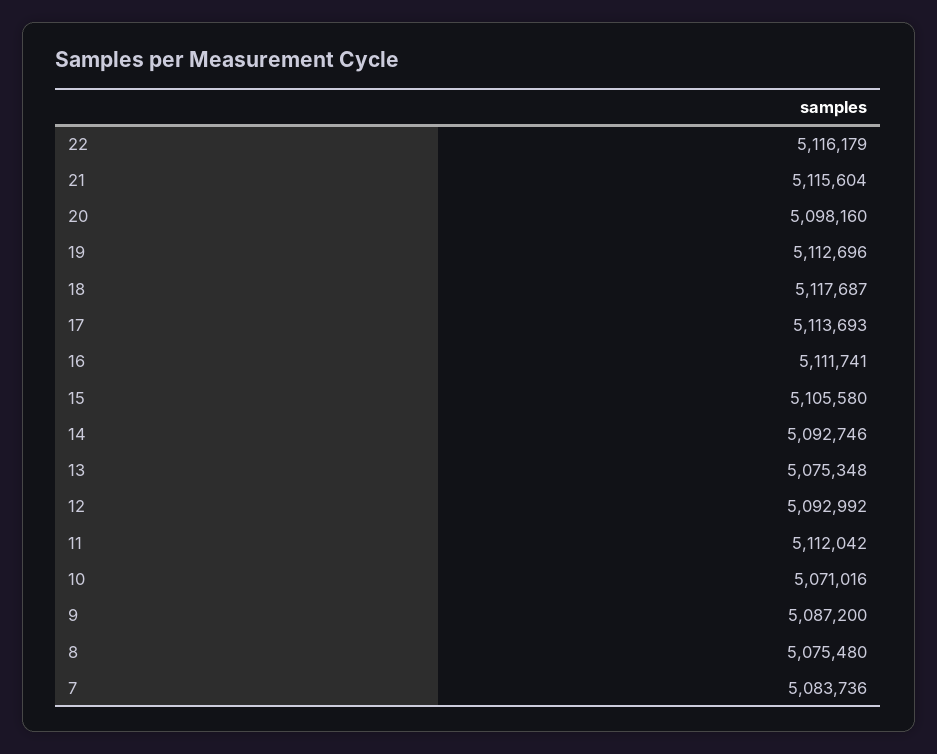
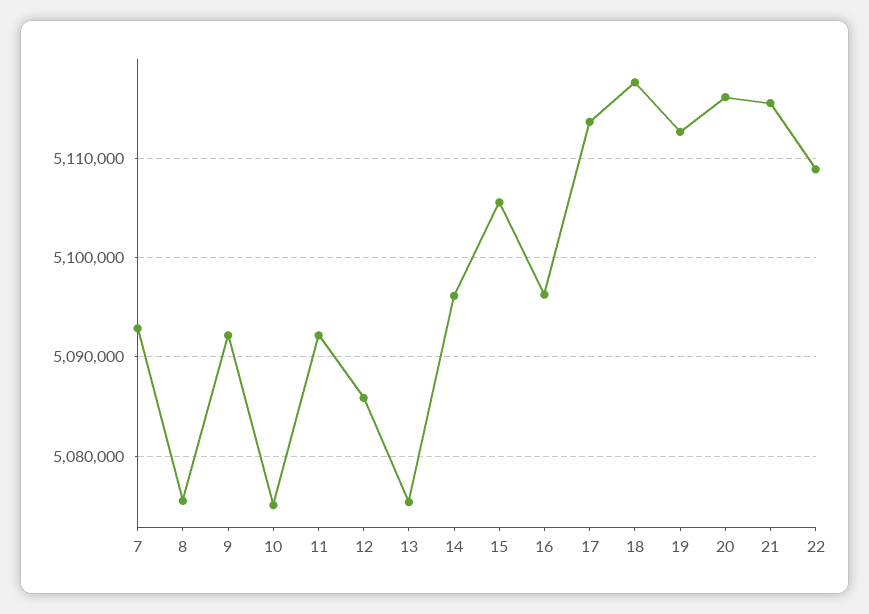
22: 5116179 -> 5109000
20: 5098160 -> 5116000
16: 5111741 -> 5096000
14: 5092746 -> 5096000
12: 5092992 -> 5086000
11: 5112042 -> 5092000
10: 5071016 -> 5075000
9: 5087200 -> 5092000
7: 5083736 -> 5093000

